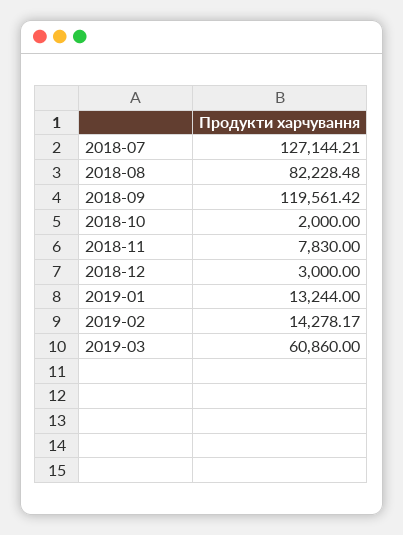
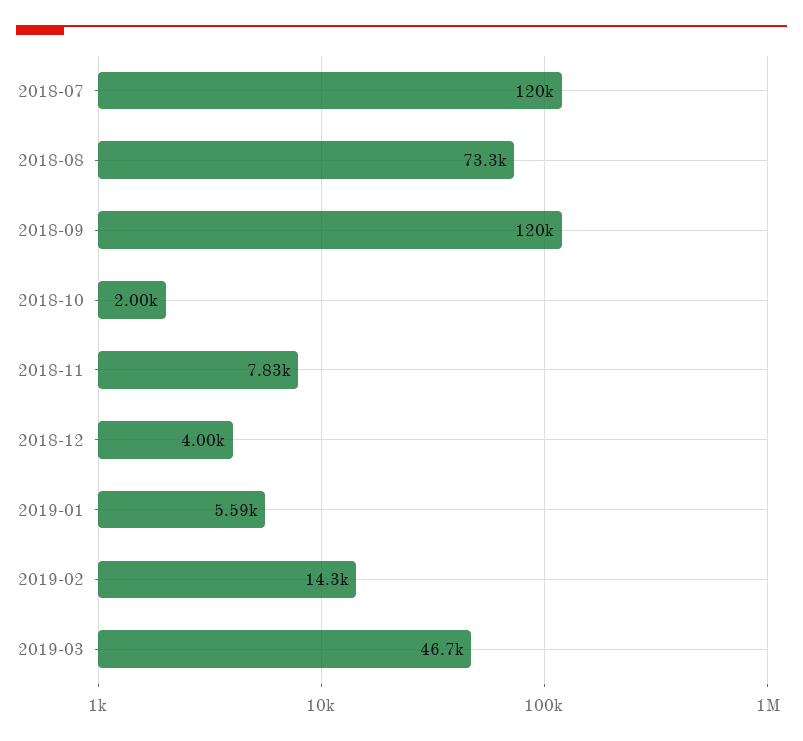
2018-07: 127144.21 -> 120000
2018-08: 82228.48 -> 73300
2018-12: 3000 -> 4000
2019-01: 13244 -> 5590
2019-03: 60860 -> 46700

